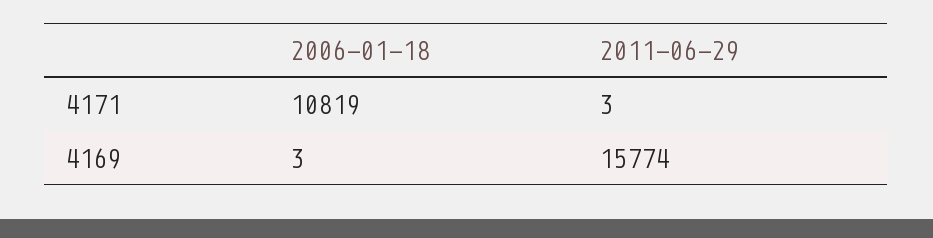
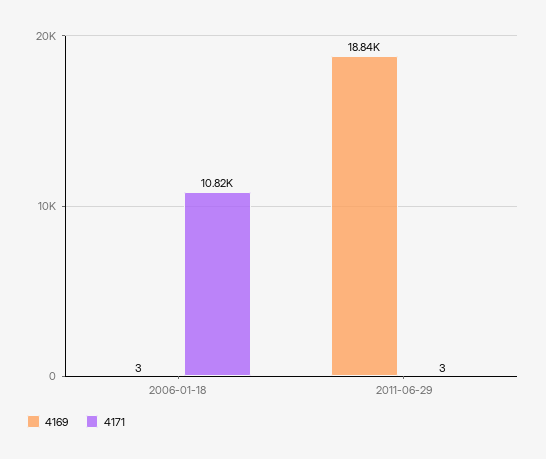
4169, 2011-06-29: 15774 -> 18840

